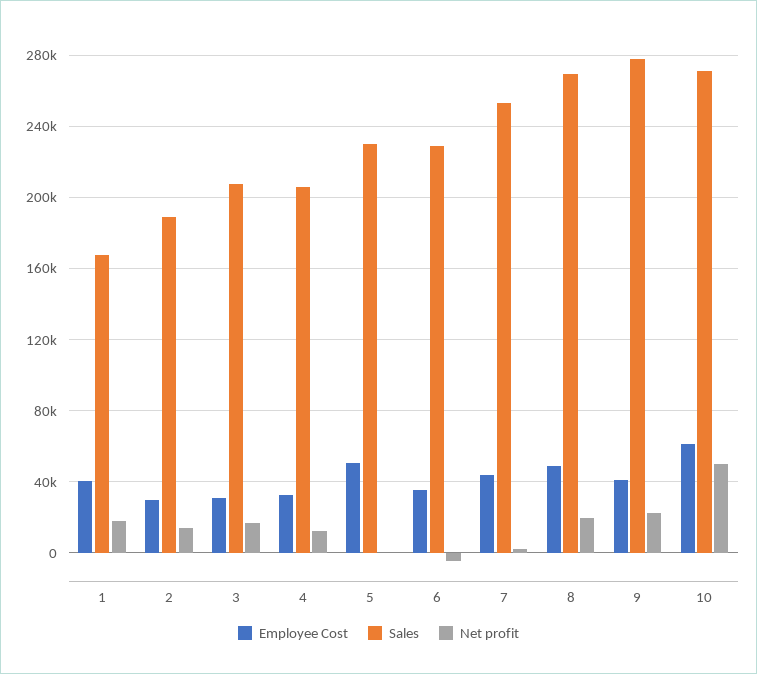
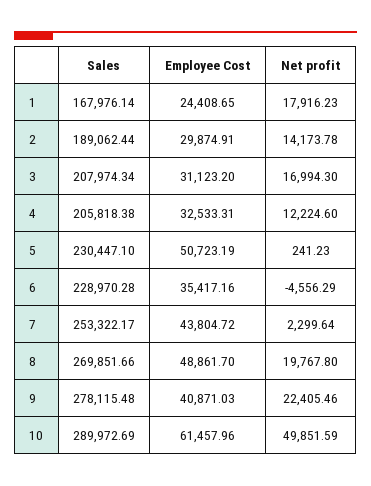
Employee Cost, 1: 40000 -> 24408.65
Sales, 10: 270000 -> 289972.69

